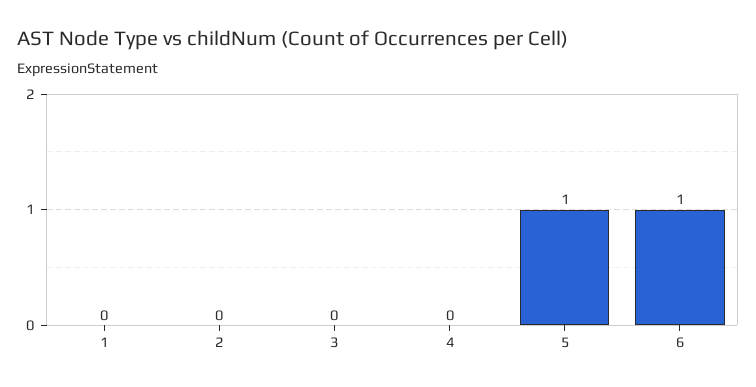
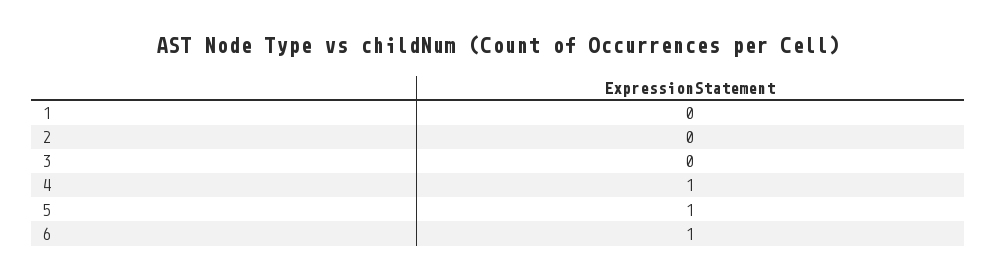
4: 0 -> 1

